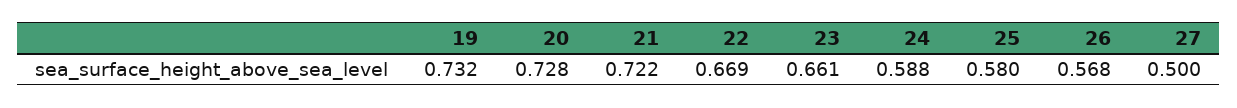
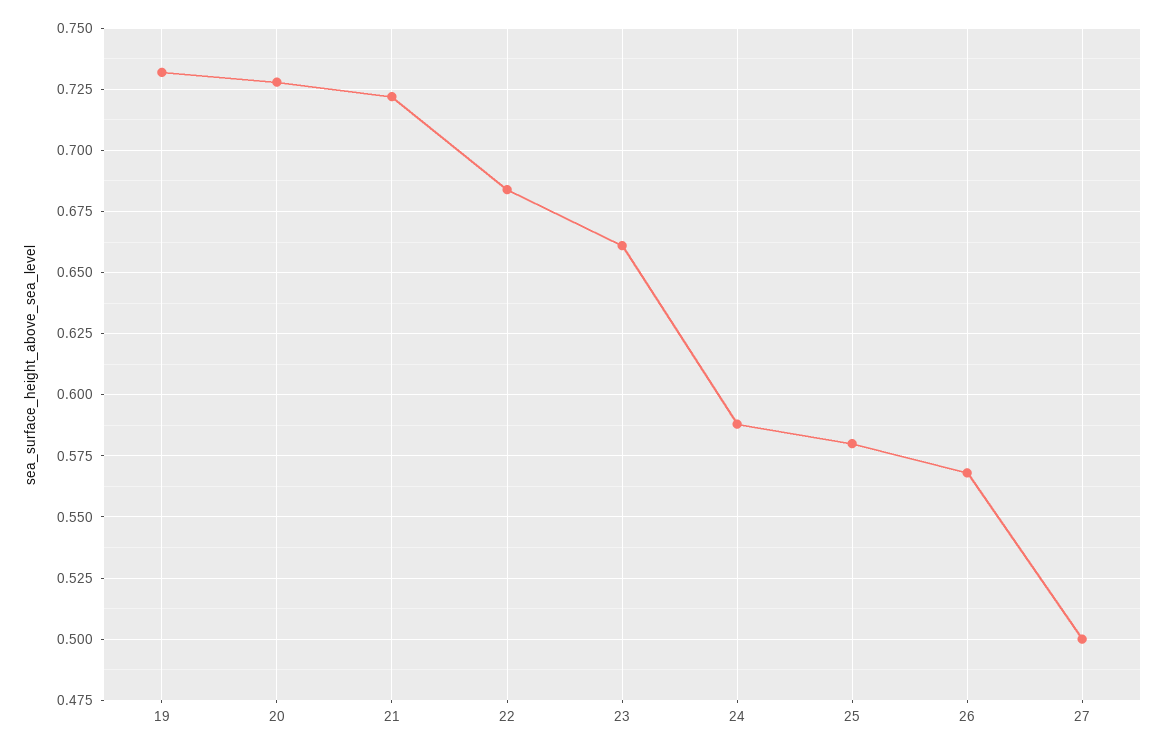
22: 0.669 -> 0.685

